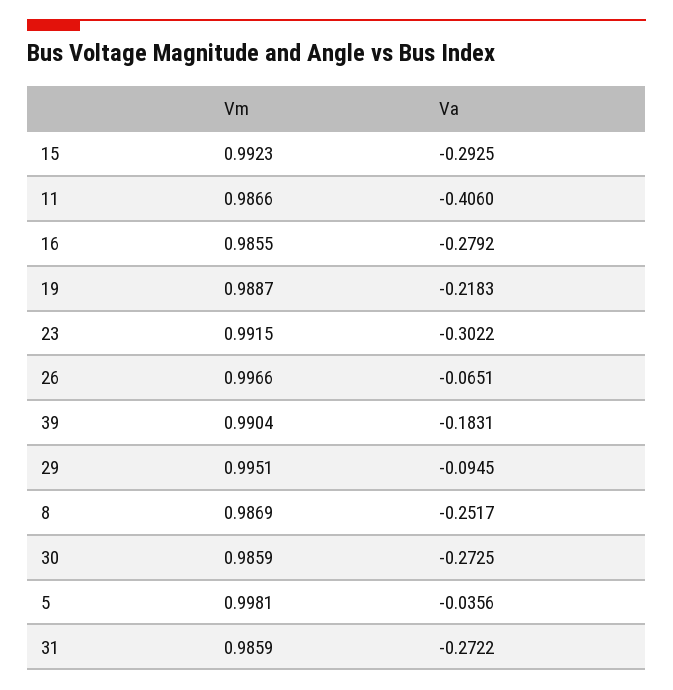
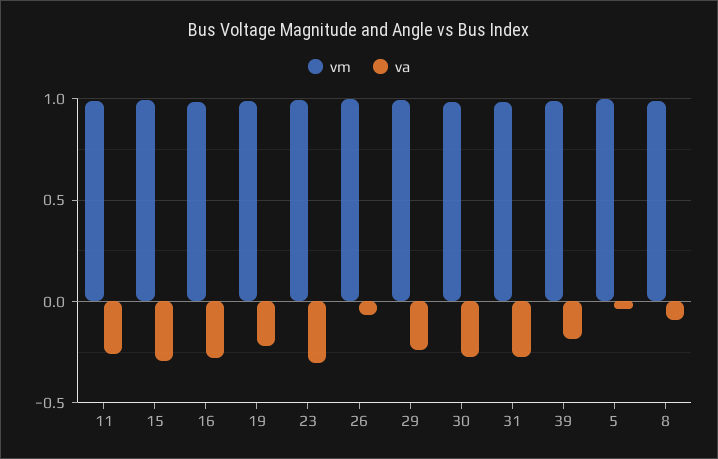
Va, 11: -0.406 -> -0.25
Va, 29: -0.0945 -> -0.25
Va, 8: -0.2517 -> -0.1

